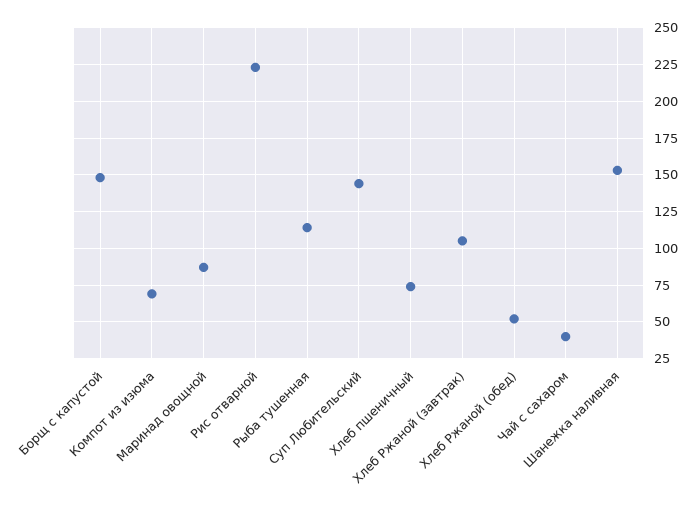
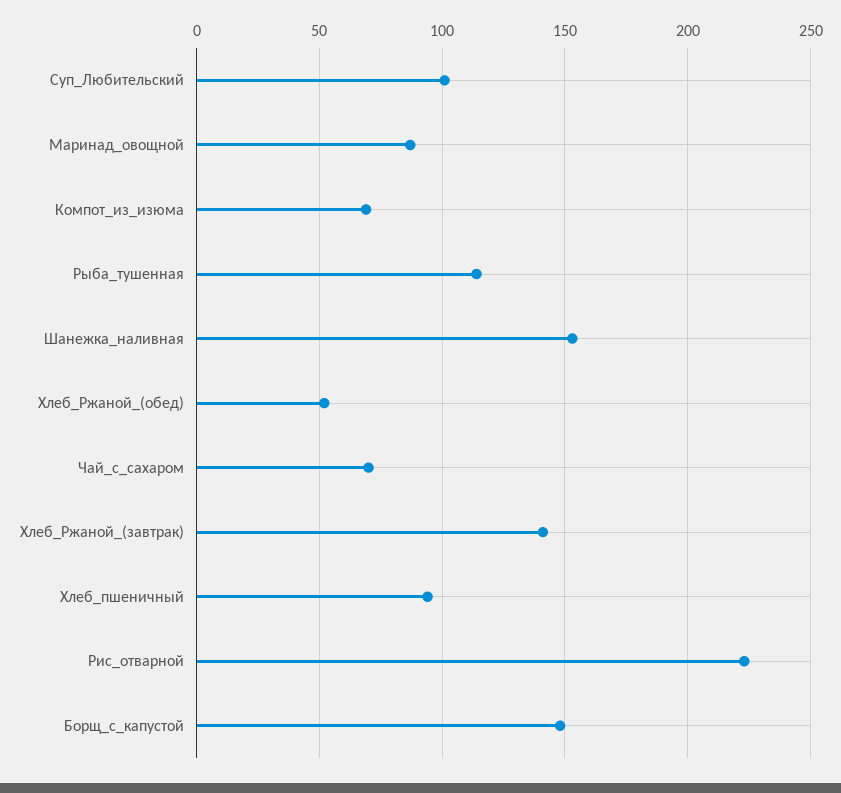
Суп Любительский: 145 -> 100
Хлеб пшеничный: 75 -> 95
Хлеб Ржаной (завтрак): 105 -> 140
Чай с сахаром: 40 -> 70

